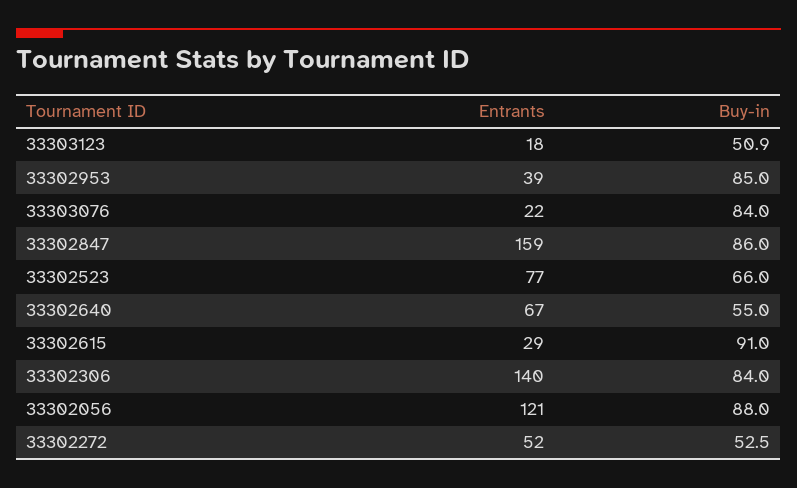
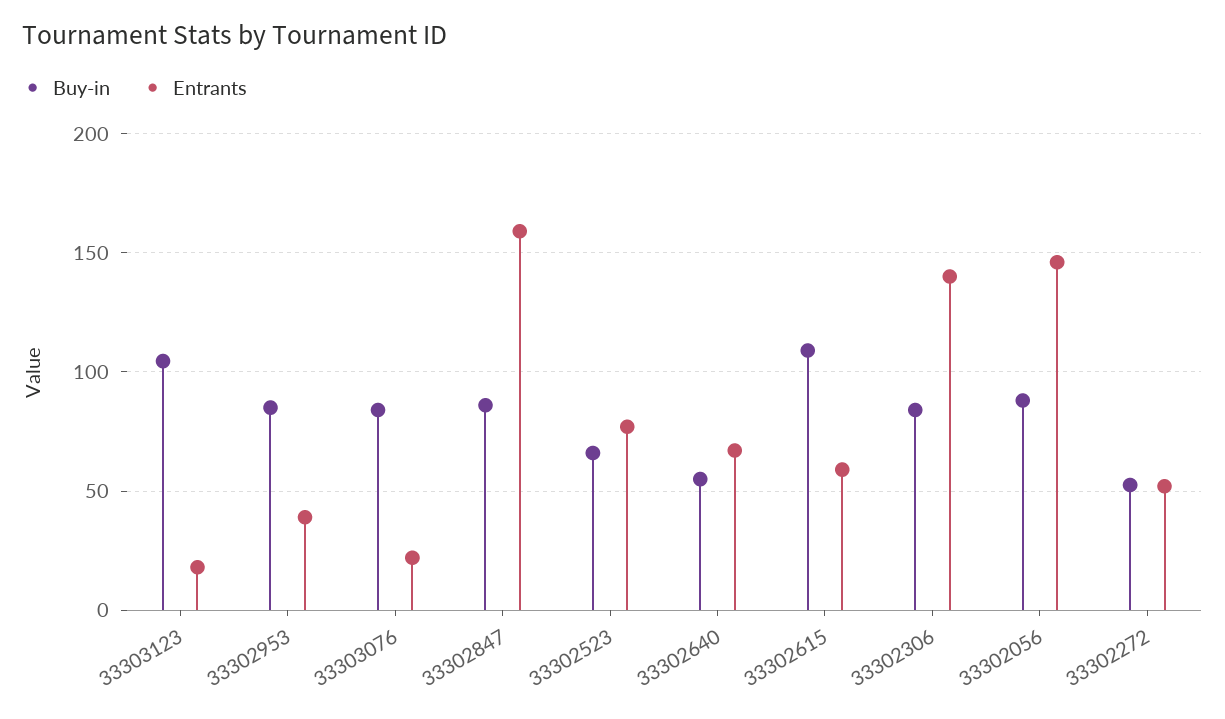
Buy-in, 33303123: 50.9 -> 105
Entrants, 33302615: 29 -> 60
Buy-in, 33302615: 91 -> 110
Entrants, 33302056: 121 -> 145

